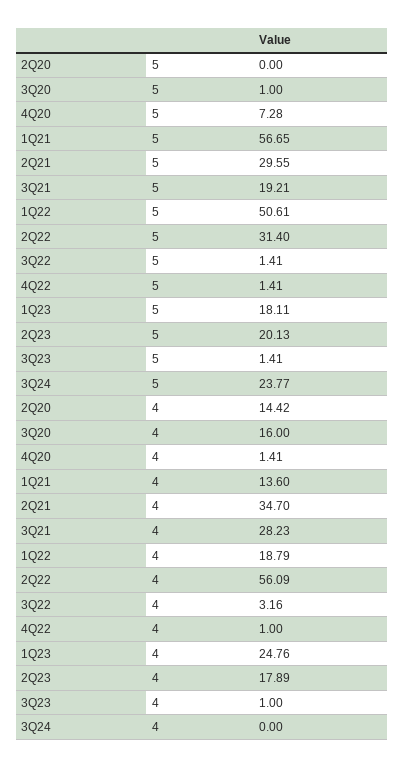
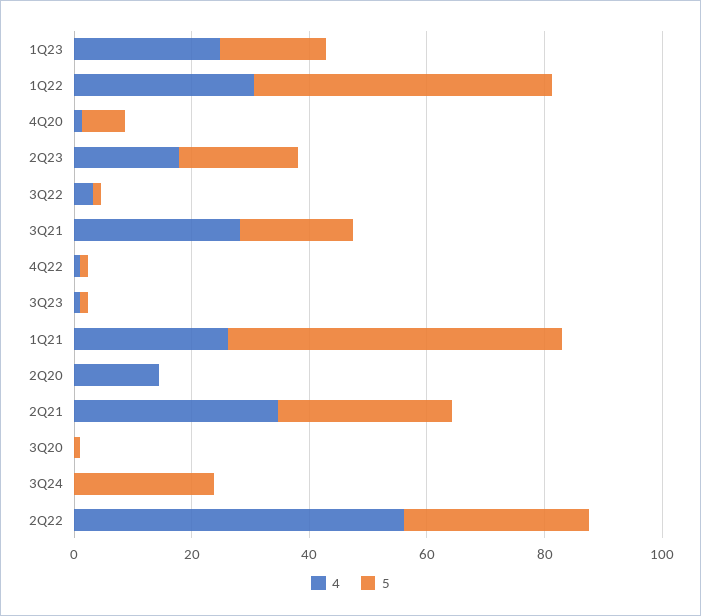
4, 3Q20: 16 -> 0
4, 1Q21: 13.6 -> 25
4, 1Q22: 18.79 -> 30

